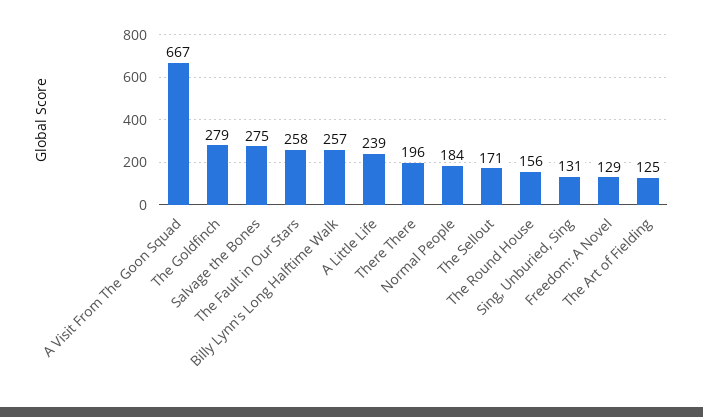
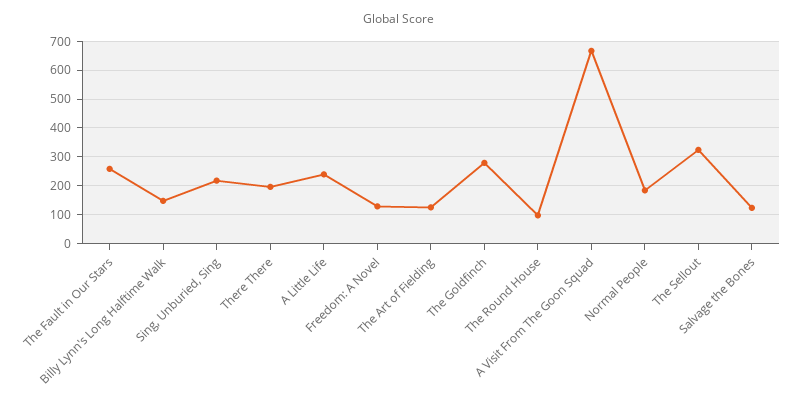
Salvage the Bones: 275 -> 125
Billy Lynn's Long Halftime Walk: 257 -> 150
The Sellout: 171 -> 325
The Round House: 156 -> 100
Sing, Unburied, Sing: 131 -> 225

